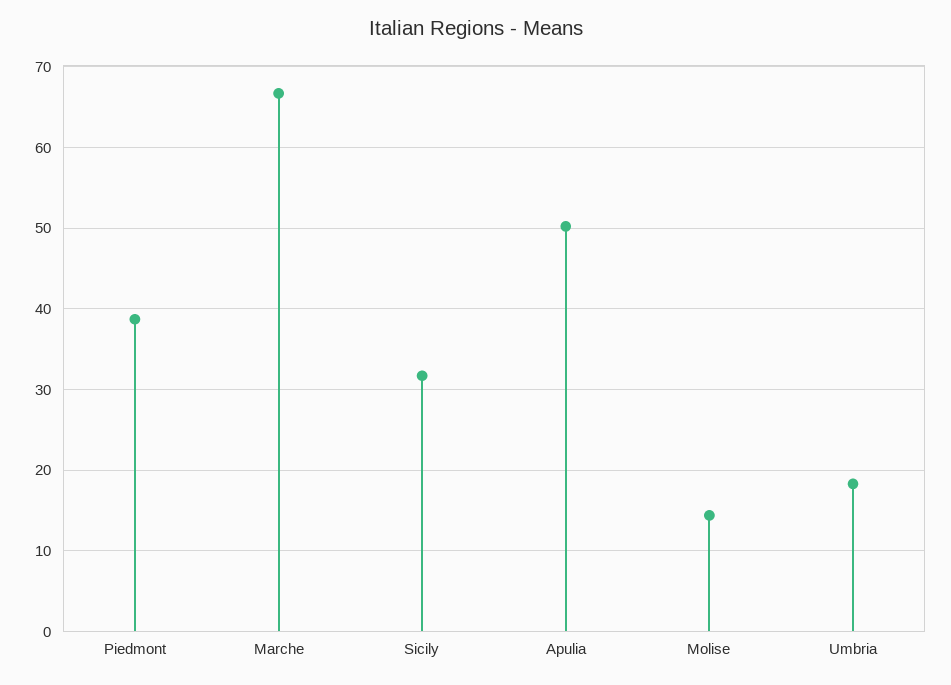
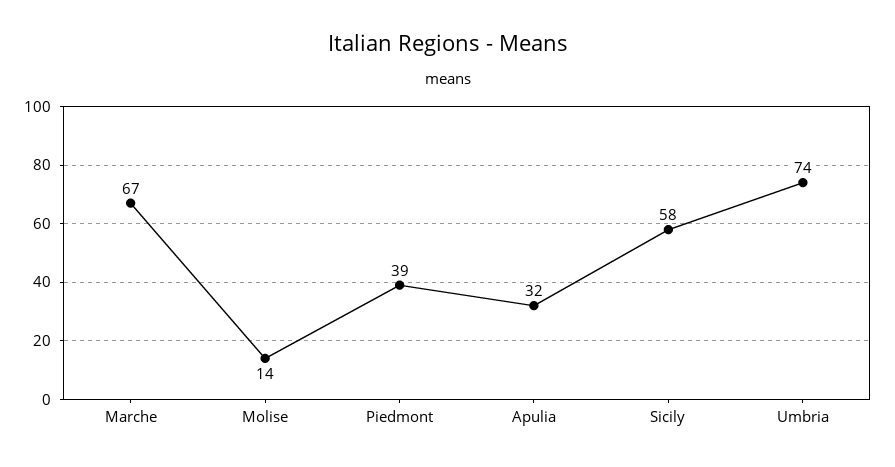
Sicily: 32 -> 58
Apulia: 50 -> 32
Umbria: 18 -> 74

